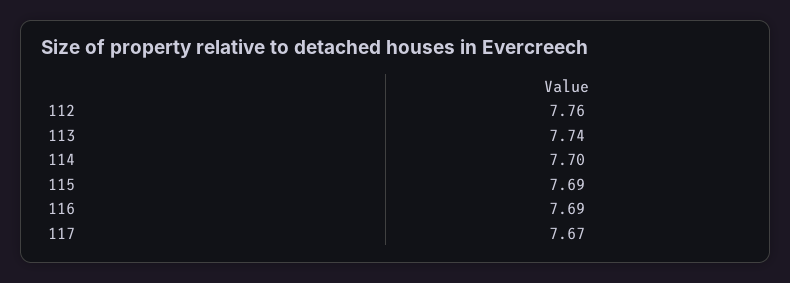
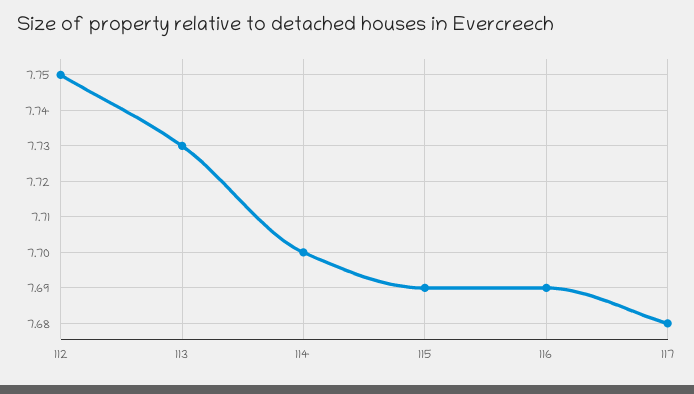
112: 7.76 -> 7.75
113: 7.74 -> 7.73
117: 7.67 -> 7.68

